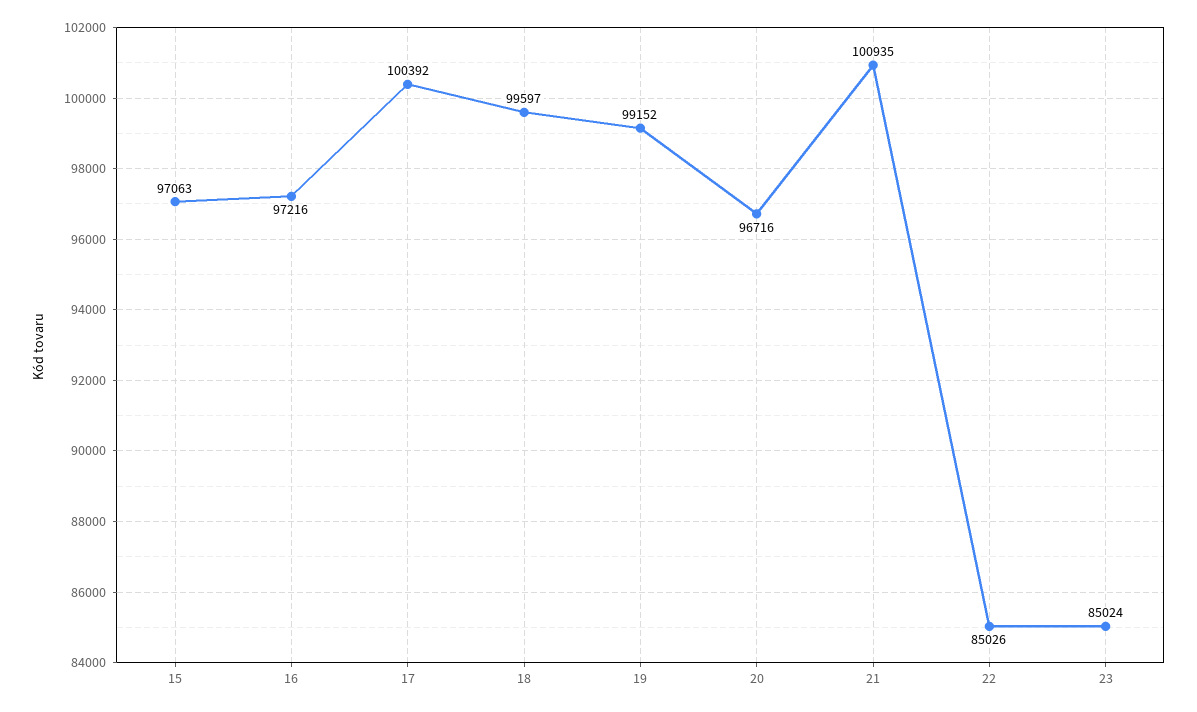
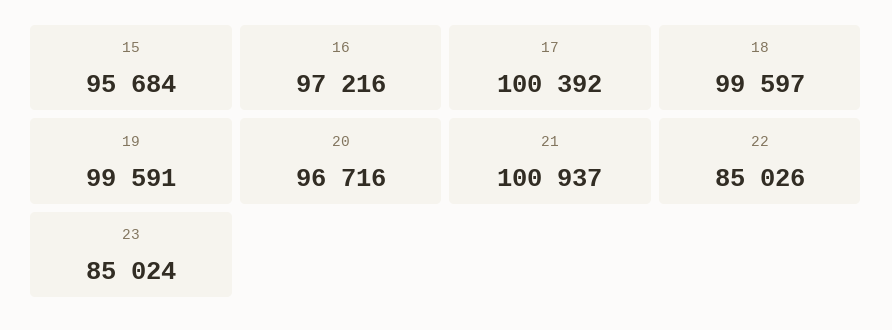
15: 97063 -> 95684
19: 99152 -> 99591
21: 100935 -> 100937

